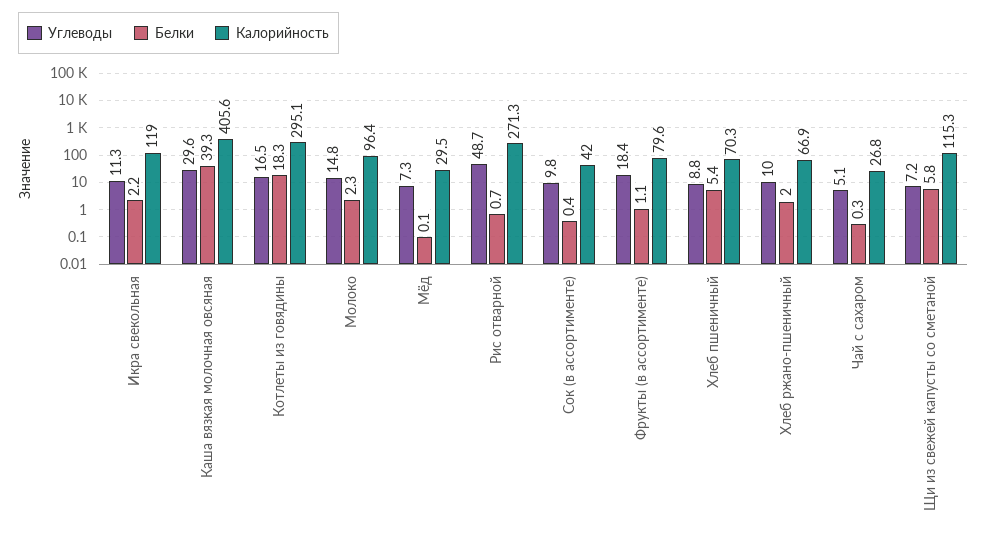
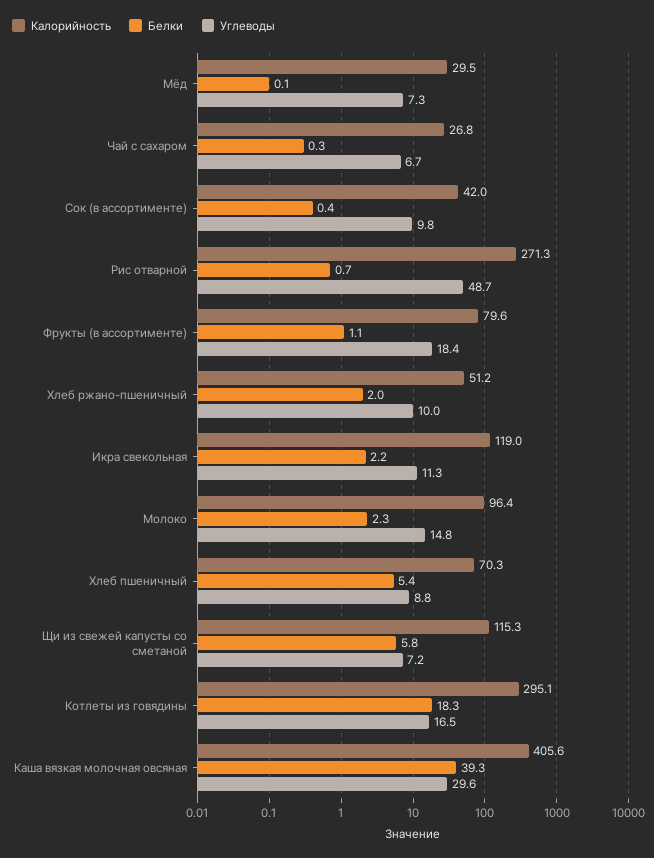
Калорийность, Хлеб ржано-пшеничный: 66.9 -> 51.2
Углеводы, Чай с сахаром: 5.1 -> 6.7

